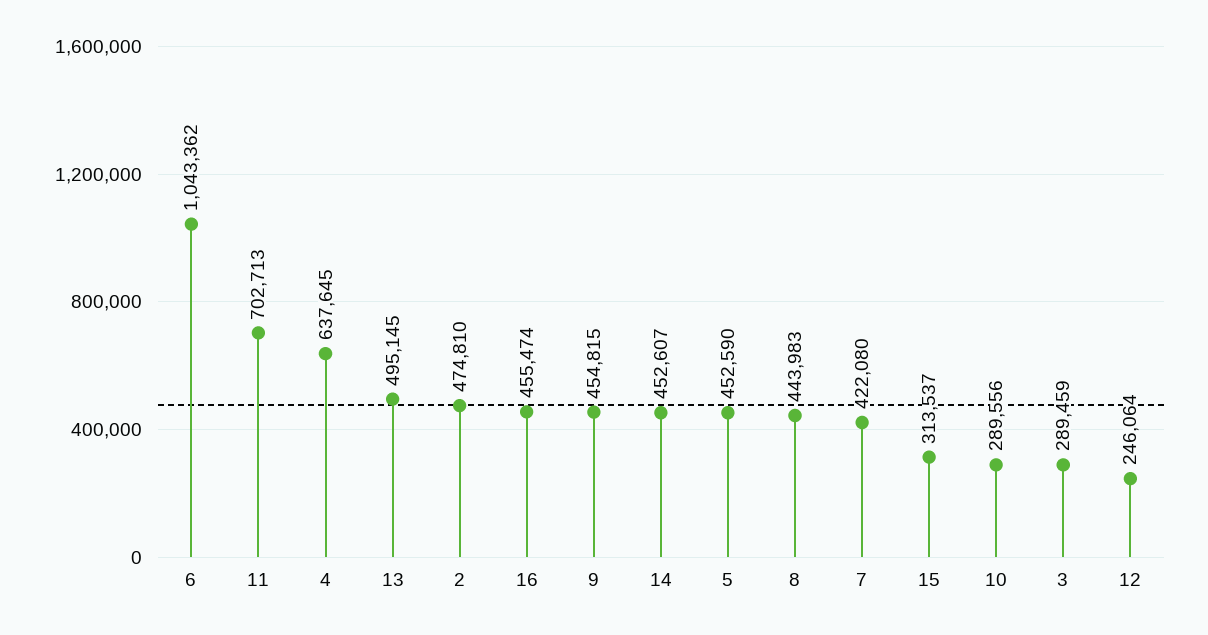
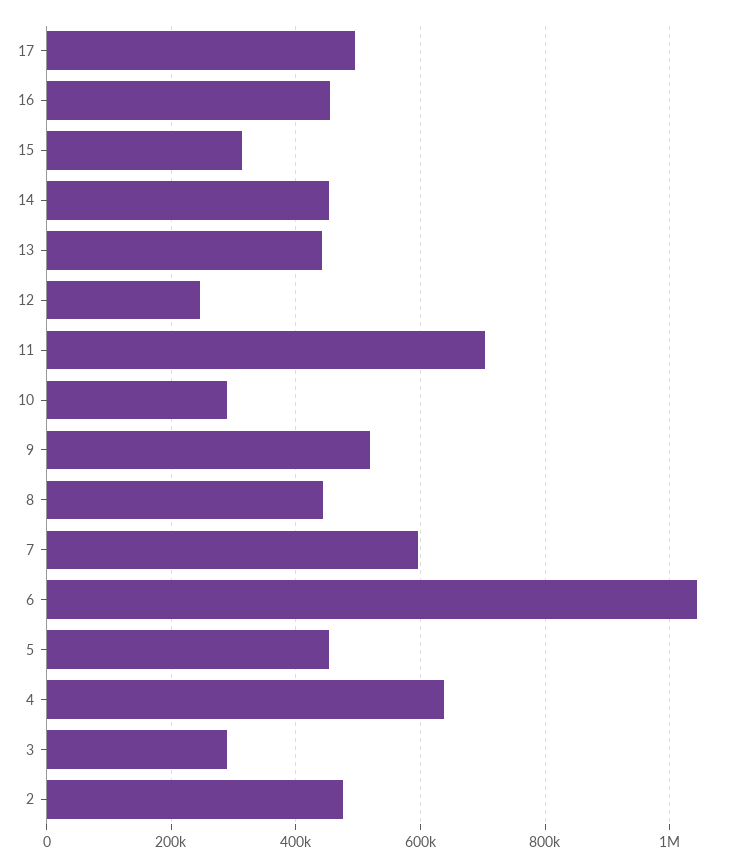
13: 495145 -> 440000
9: 454815 -> 520000
7: 422080 -> 600000
17: none -> 500000

